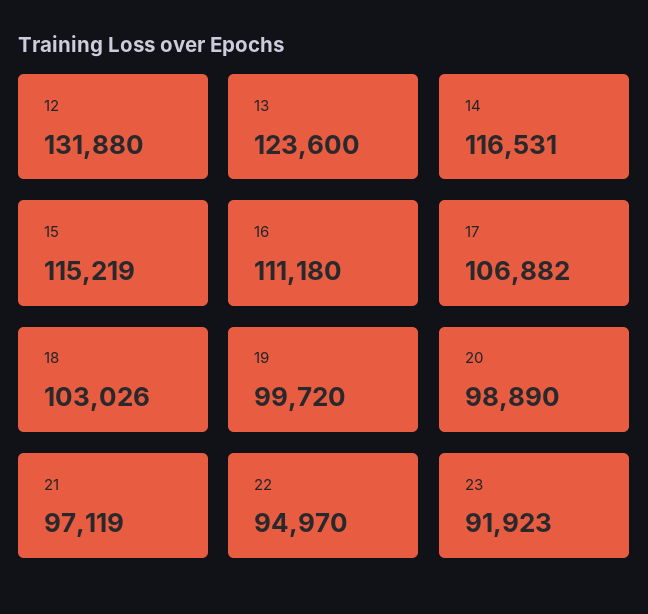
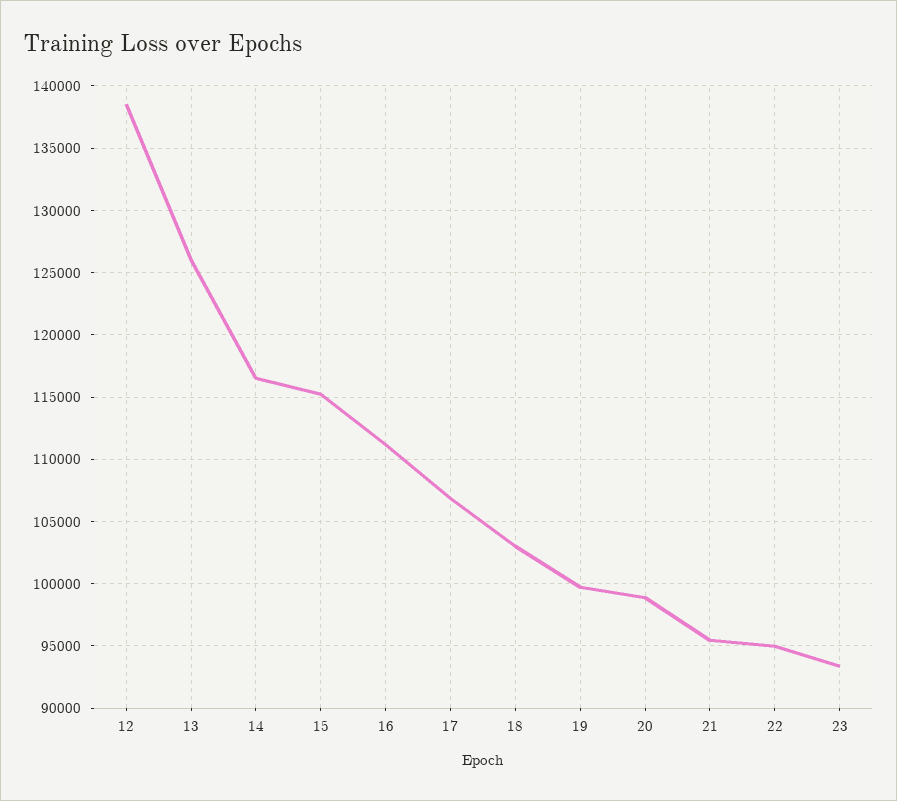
12: 131880 -> 138500
13: 123600 -> 126000
21: 97119 -> 95500
23: 91923 -> 93500

